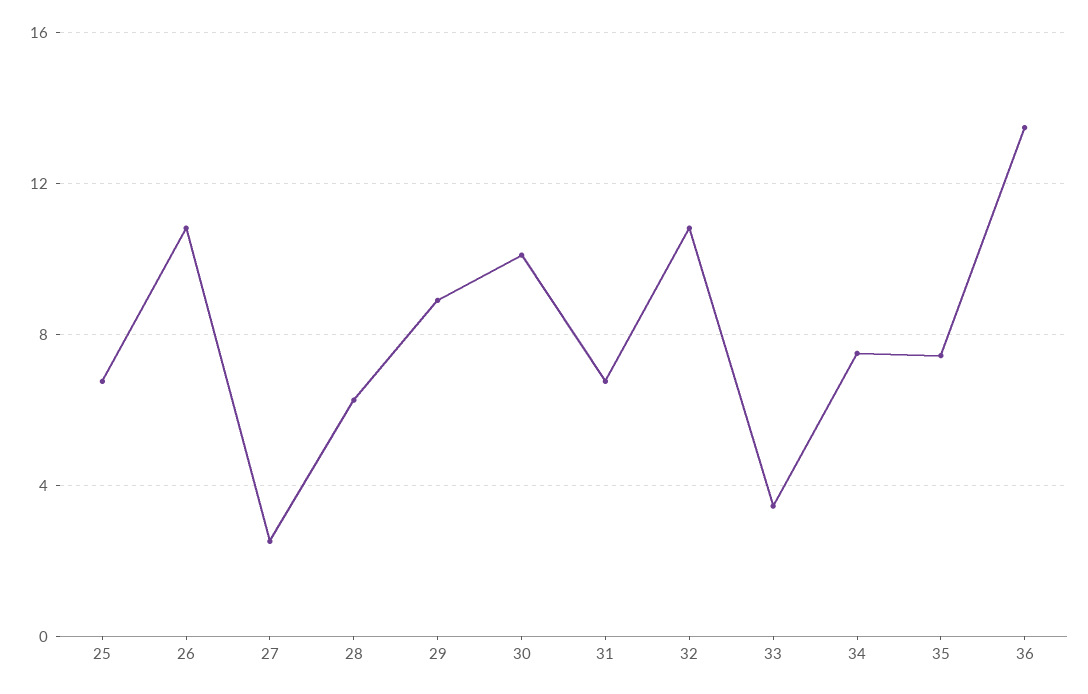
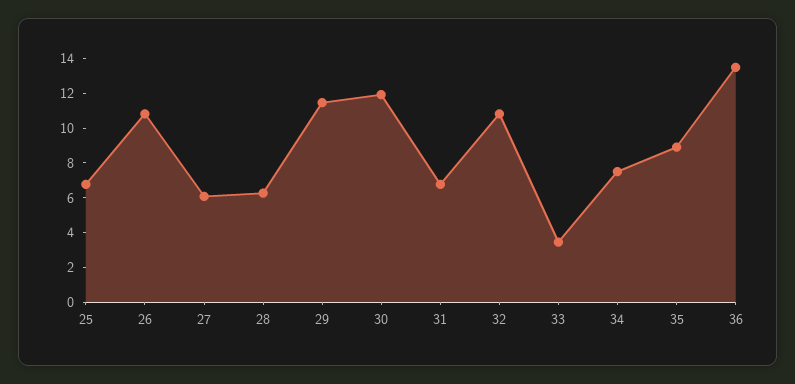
27: 2.5 -> 6
29: 9 -> 11.5
30: 10 -> 12
35: 7.5 -> 9

